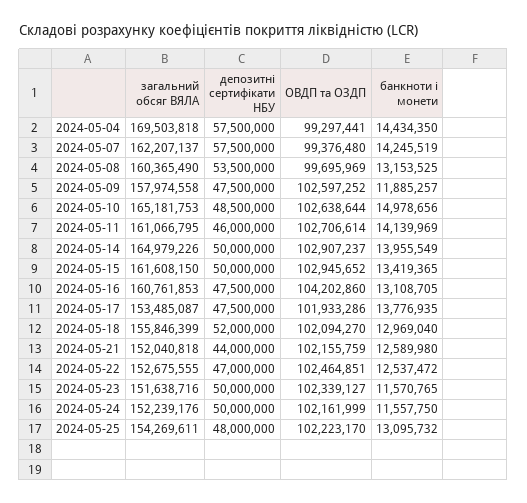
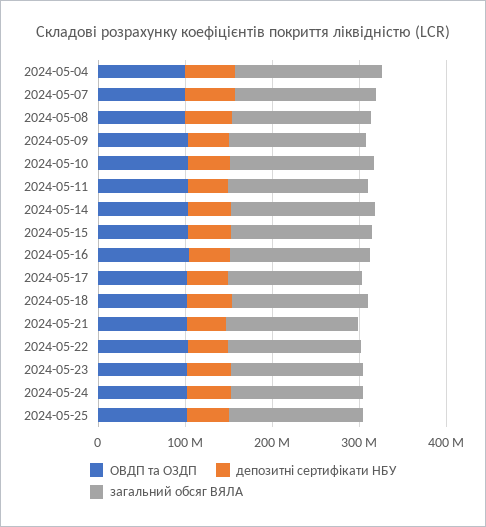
банкноти і монети, 2024-05-04: 14434350 -> none
банкноти і монети, 2024-05-07: 14245519 -> none
банкноти і монети, 2024-05-08: 13153525 -> none
банкноти і монети, 2024-05-09: 11885257 -> none
банкноти і монети, 2024-05-10: 14978656 -> none
банкноти і монети, 2024-05-11: 14139969 -> none
банкноти і монети, 2024-05-14: 13955549 -> none
банкноти і монети, 2024-05-15: 13419365 -> none
банкноти і монети, 2024-05-16: 13108705 -> none
банкноти і монети, 2024-05-17: 13776935 -> none
банкноти і монети, 2024-05-18: 12969040 -> none
банкноти і монети, 2024-05-21: 12589980 -> none
банкноти і монети, 2024-05-22: 12537472 -> none
банкноти і монети, 2024-05-23: 11570765 -> none
банкноти і монети, 2024-05-24: 11557750 -> none
банкноти і монети, 2024-05-25: 13095732 -> none

